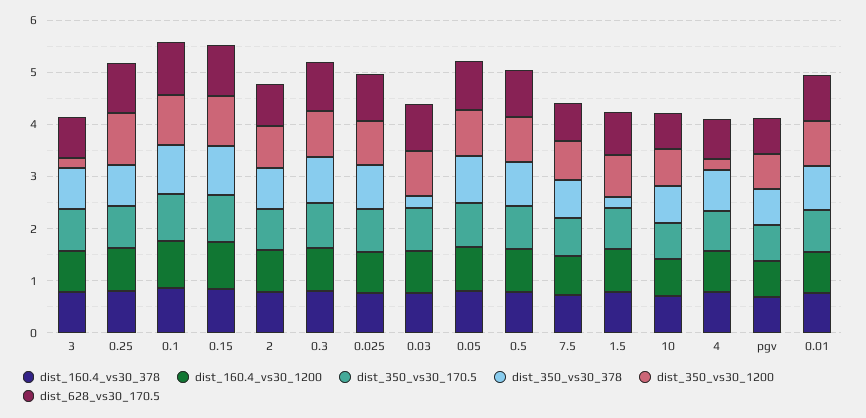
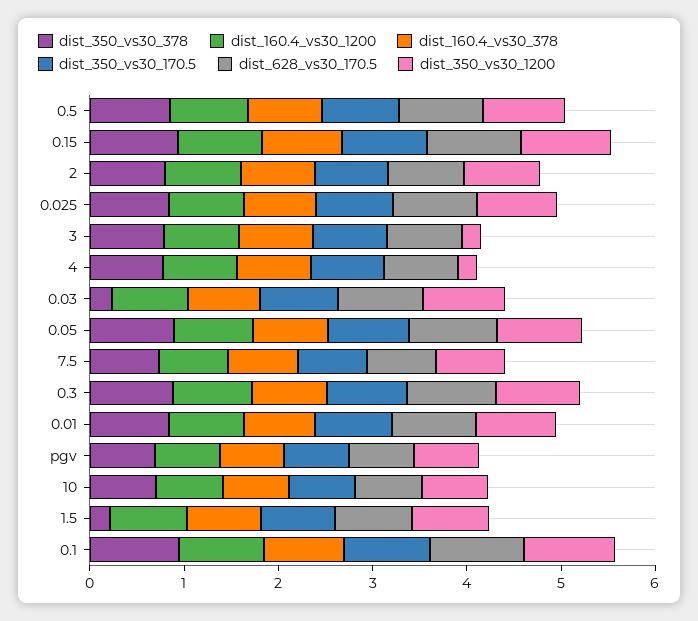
dist_160.4_vs30_378, 0.25: 0.8 -> none
dist_160.4_vs30_1200, 0.25: 0.8 -> none
dist_350_vs30_170.5, 0.25: 0.8 -> none
dist_350_vs30_378, 0.25: 0.8 -> none
dist_350_vs30_1200, 0.25: 1 -> none
dist_628_vs30_170.5, 0.25: 1 -> none

